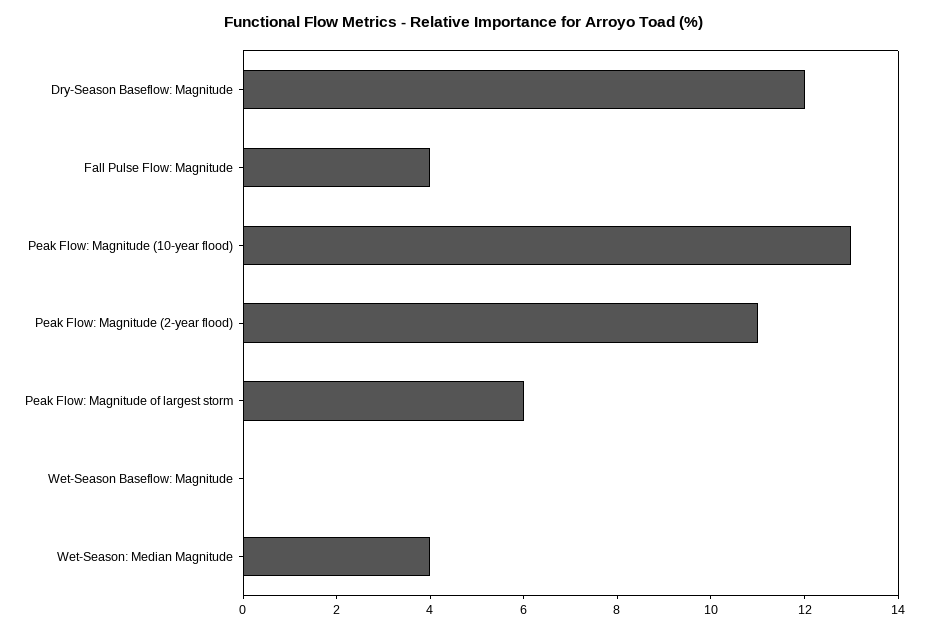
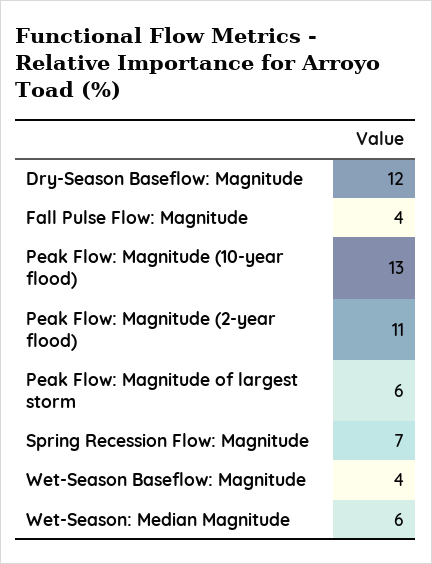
Wet-Season Baseflow: Magnitude: 0 -> 4
Wet-Season: Median Magnitude: 4 -> 6
Spring Recession Flow: Magnitude: none -> 7

